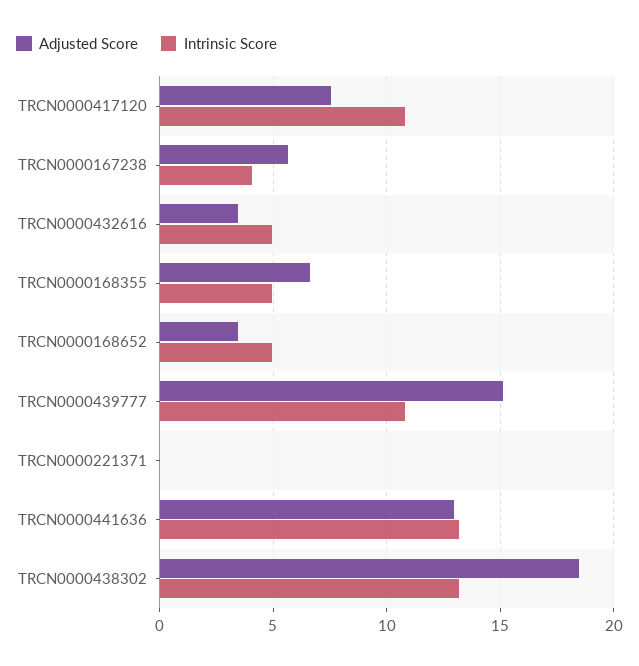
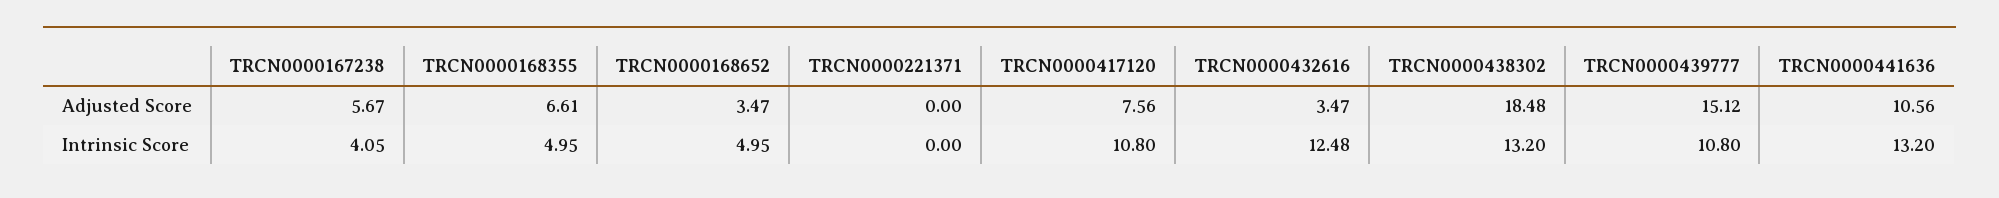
Intrinsic Score, TRCN0000432616: 5 -> 12.48
Adjusted Score, TRCN0000441636: 13 -> 10.56

